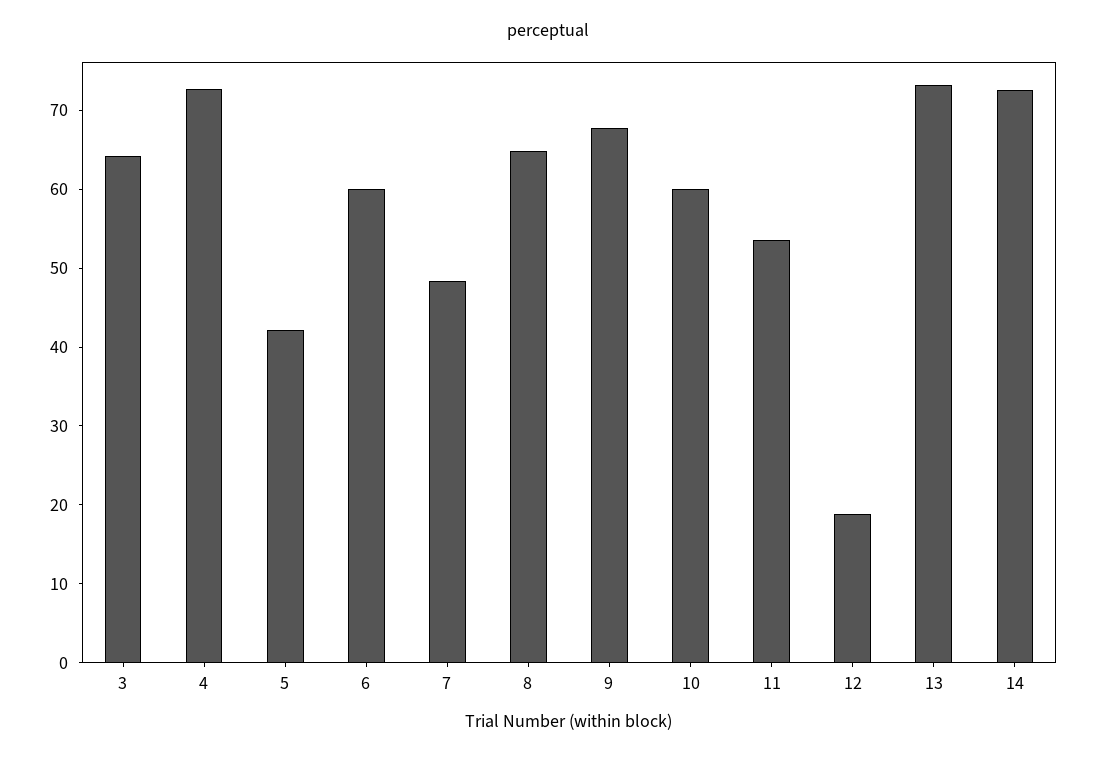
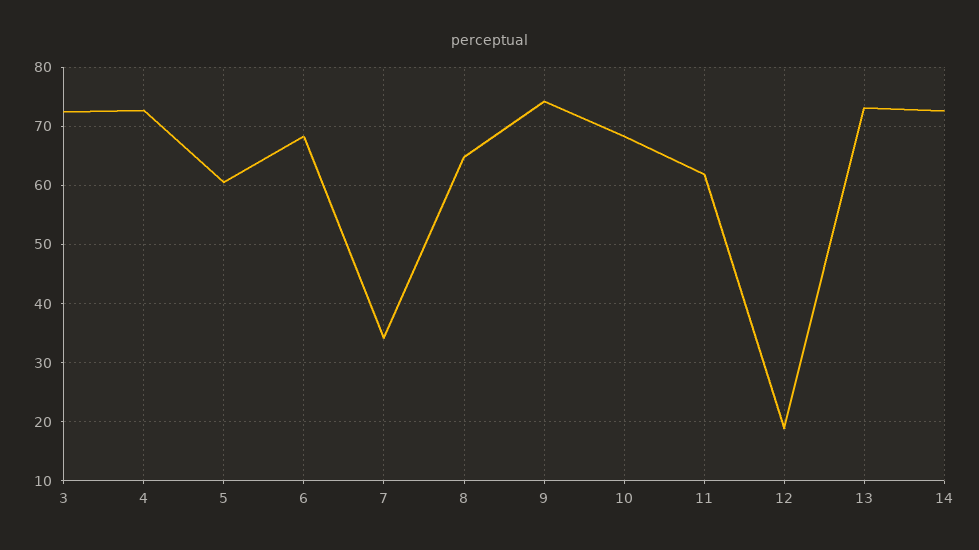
3: 64 -> 72
5: 42 -> 60
6: 60 -> 68
7: 48 -> 34
9: 68 -> 74
10: 60 -> 68
11: 54 -> 62

